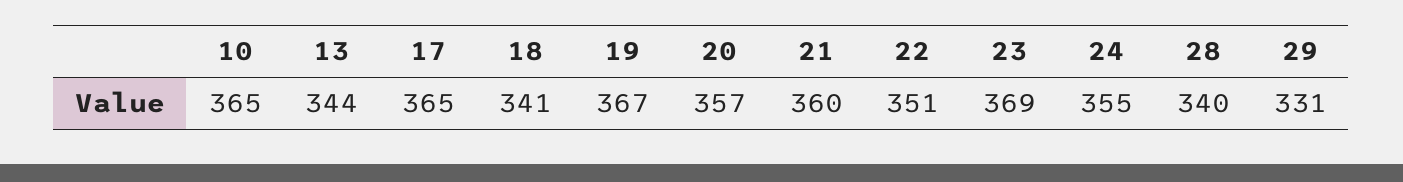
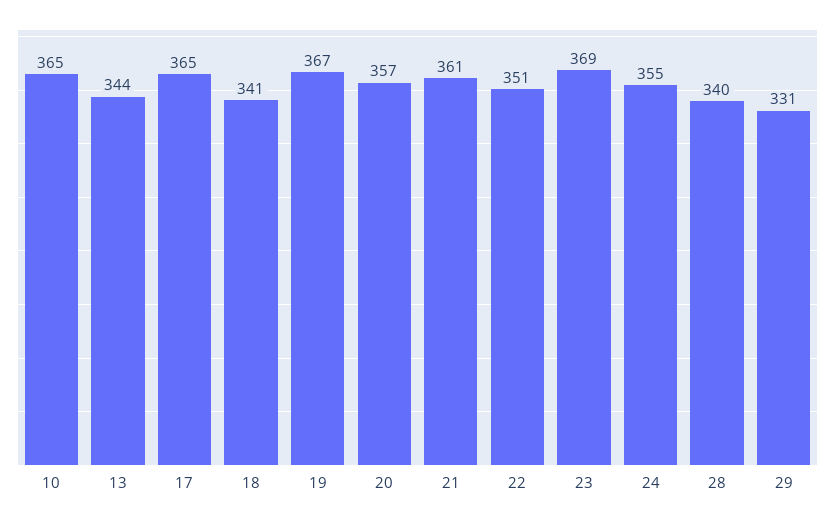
21: 360 -> 361

